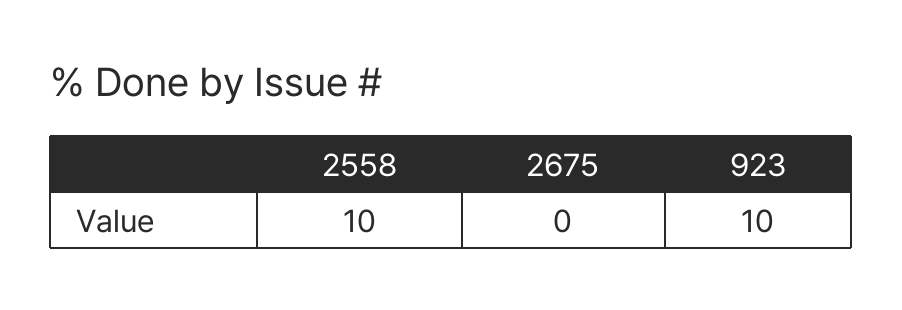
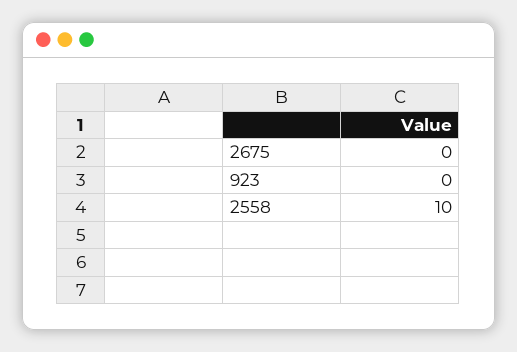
923: 10 -> 0

